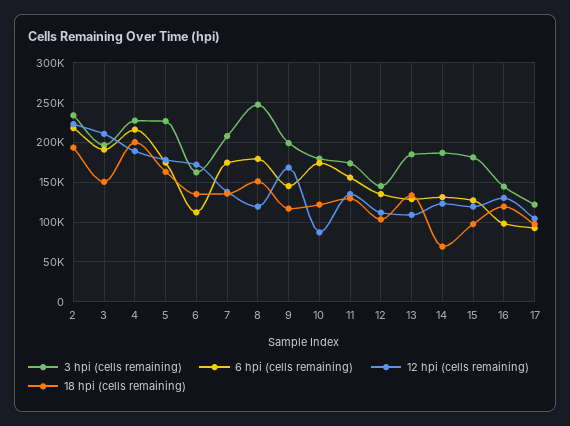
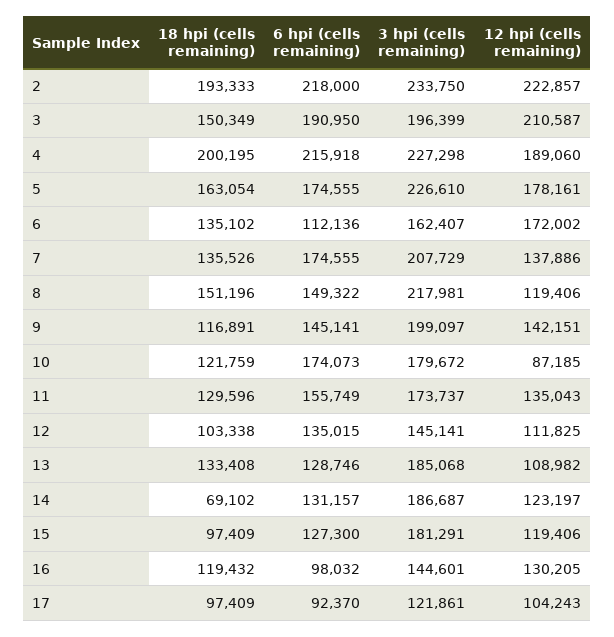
3 hpi (cells remaining), 8: 250000 -> 217981
6 hpi (cells remaining), 8: 180000 -> 149322
12 hpi (cells remaining), 9: 170000 -> 142151

